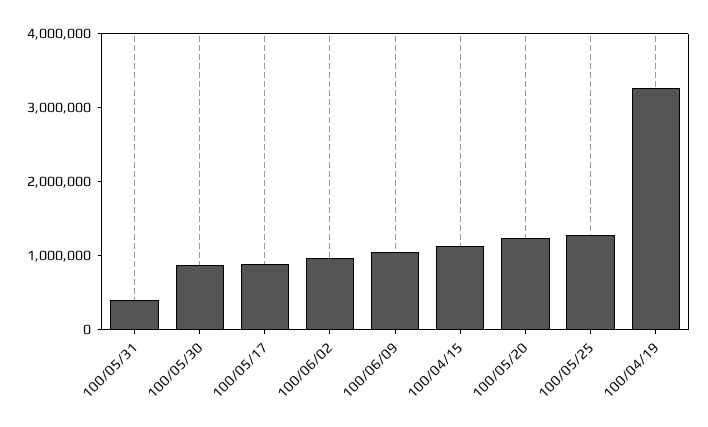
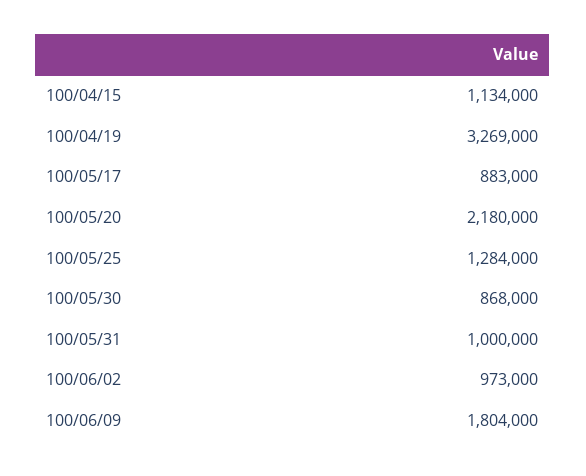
100/05/31: 400000 -> 1000000
100/06/09: 1000000 -> 1804000
100/05/20: 1200000 -> 2180000

